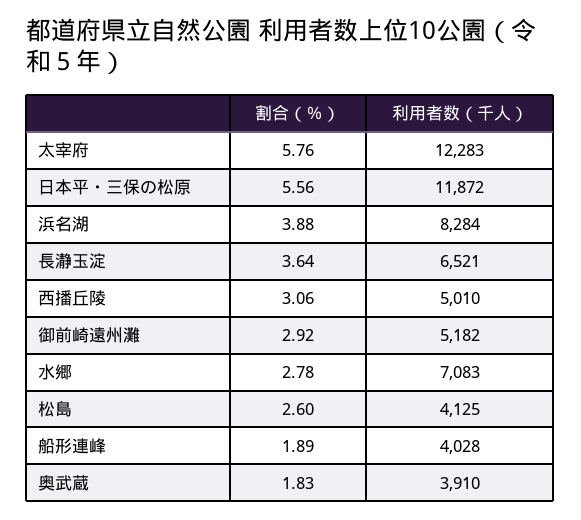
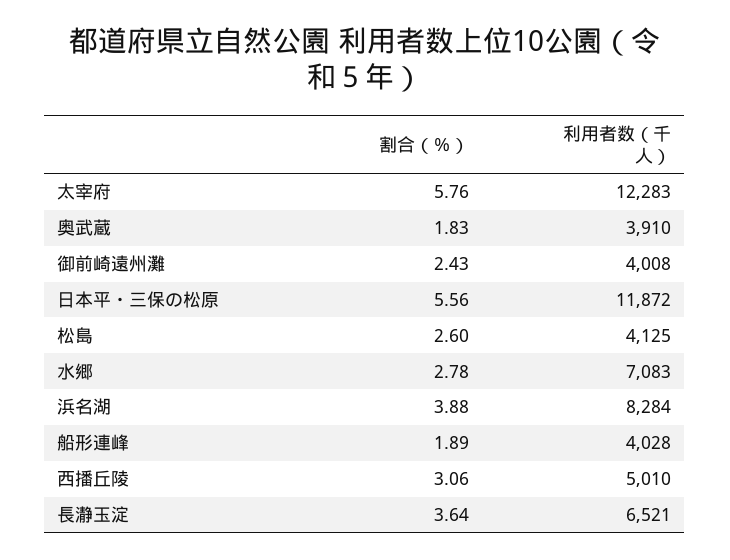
割合（％）, 御前崎遠州灘: 2.92 -> 2.43
利用者数（千人）, 御前崎遠州灘: 5182 -> 4008

